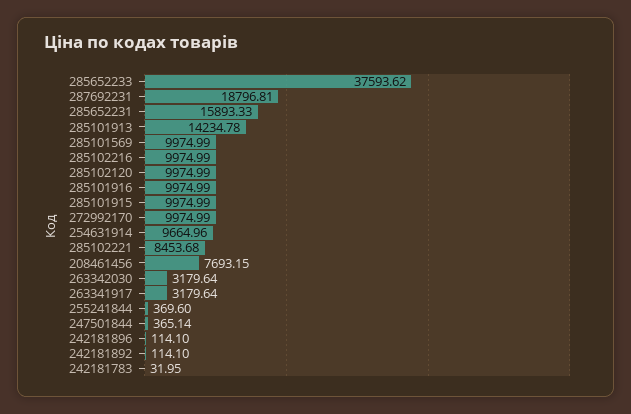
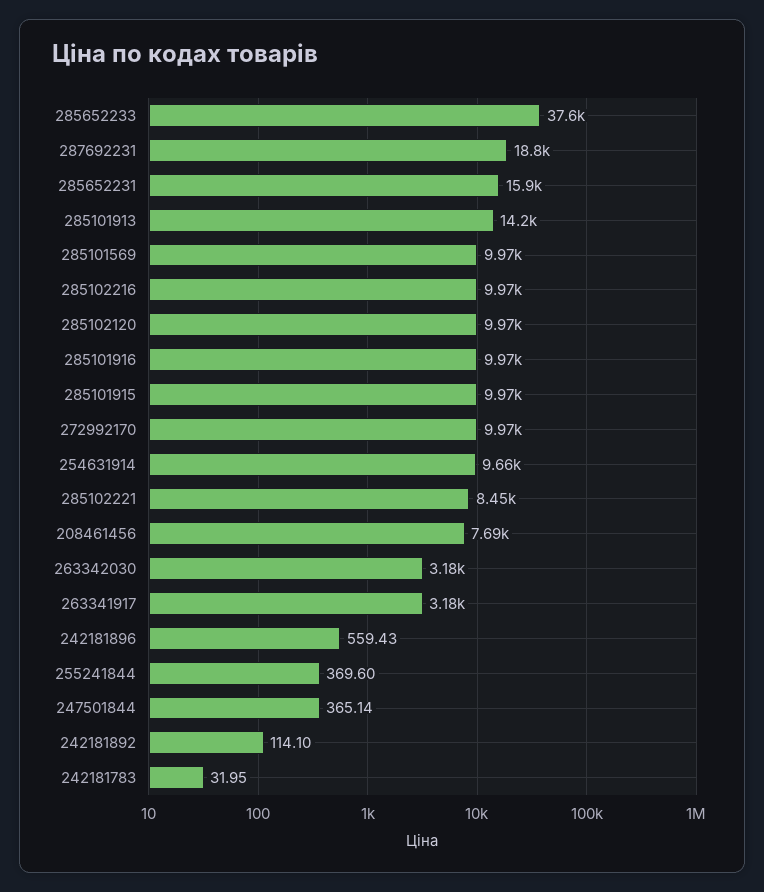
242181896: 114.1 -> 559.43

